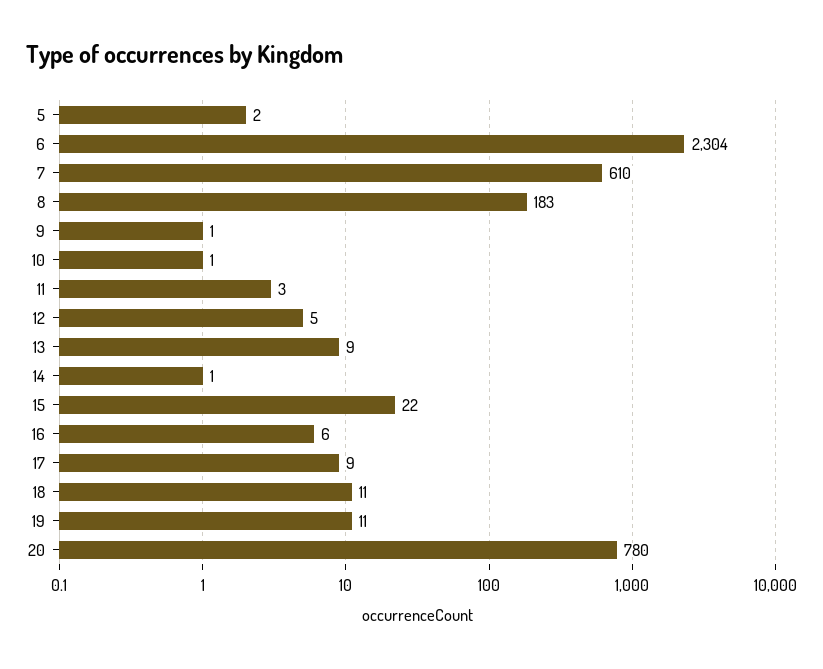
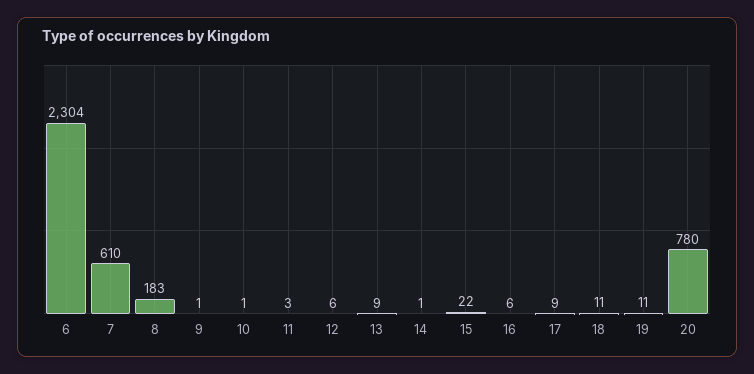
5: 2 -> none
12: 5 -> 6

